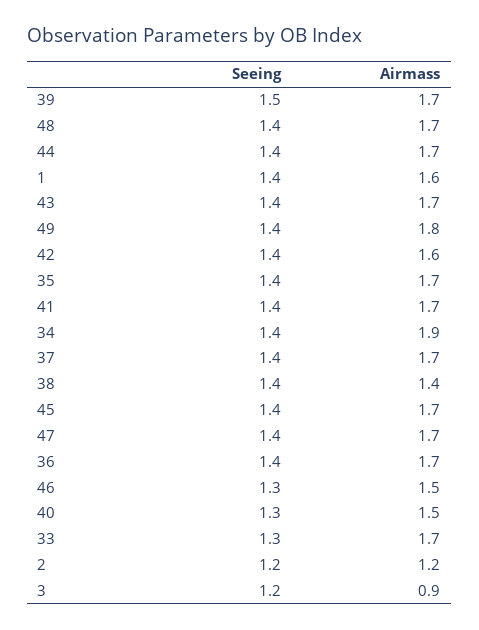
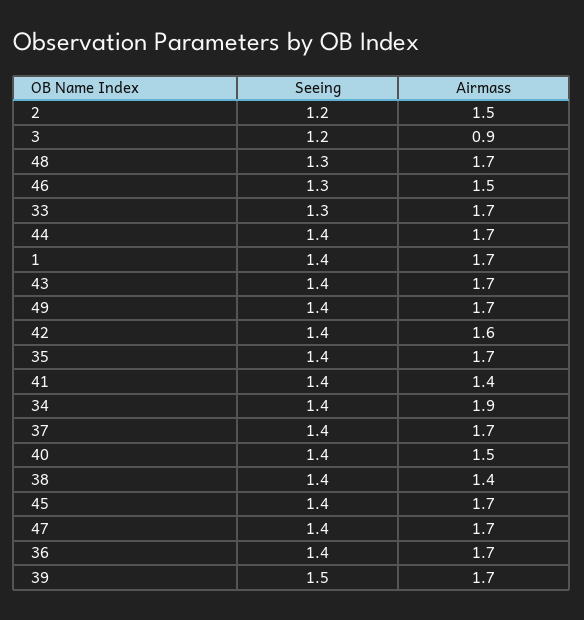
Seeing, 48: 1.4 -> 1.3
Airmass, 1: 1.6 -> 1.7
Airmass, 49: 1.8 -> 1.7
Airmass, 41: 1.7 -> 1.4
Seeing, 40: 1.3 -> 1.4
Airmass, 2: 1.2 -> 1.5

